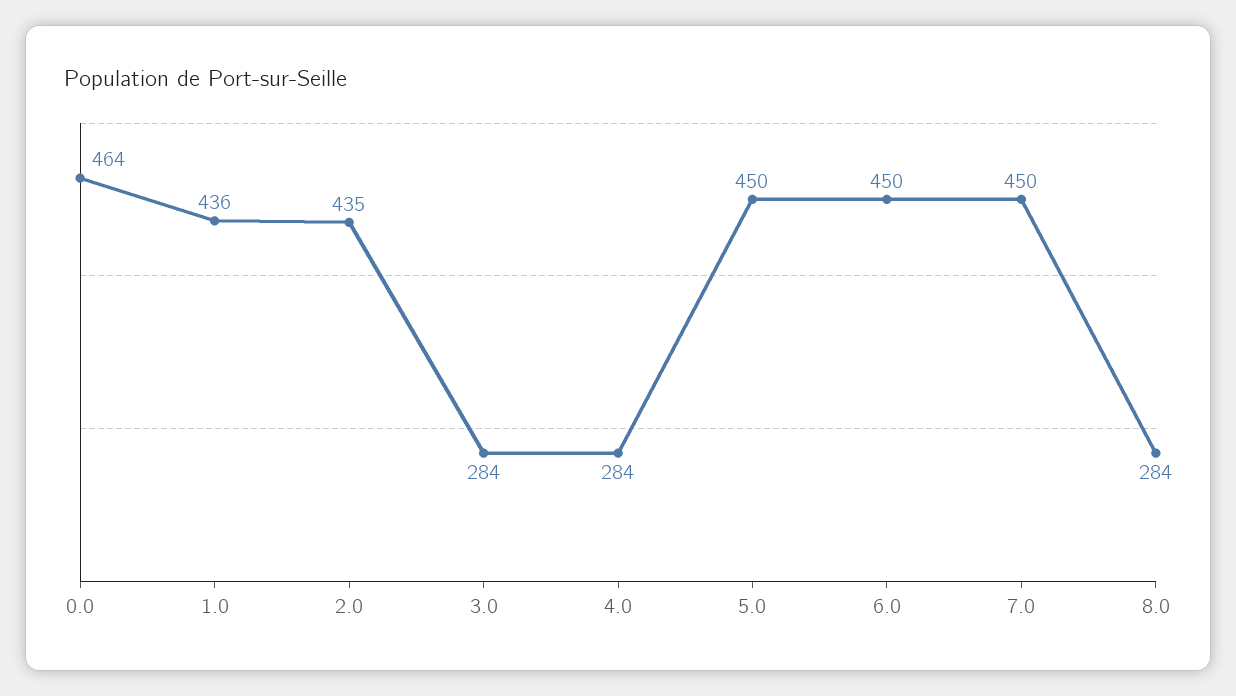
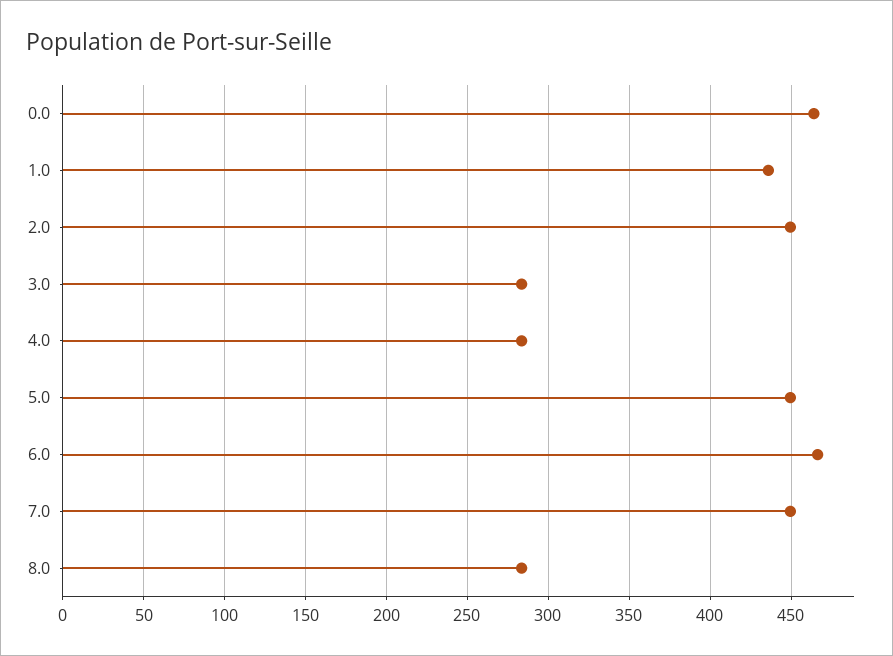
2.0: 435 -> 450
6.0: 450 -> 465

